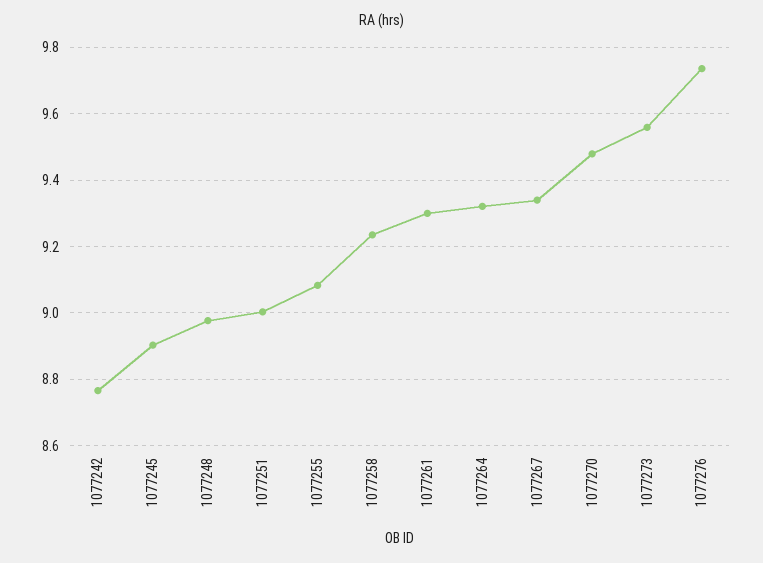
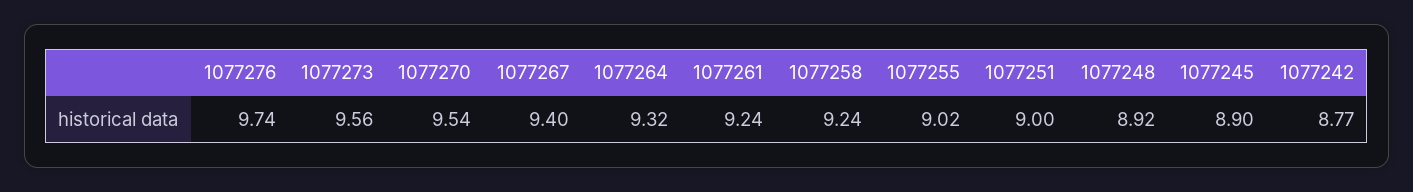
1077248: 8.98 -> 8.92
1077255: 9.08 -> 9.02
1077261: 9.3 -> 9.24
1077267: 9.34 -> 9.4
1077270: 9.48 -> 9.54

